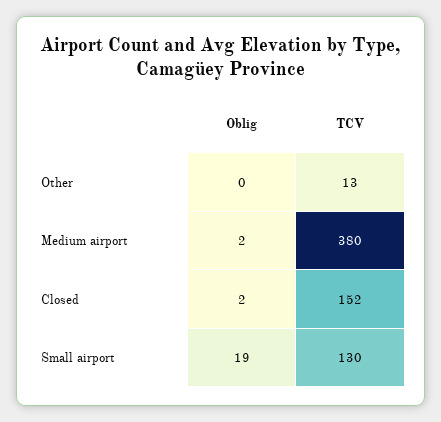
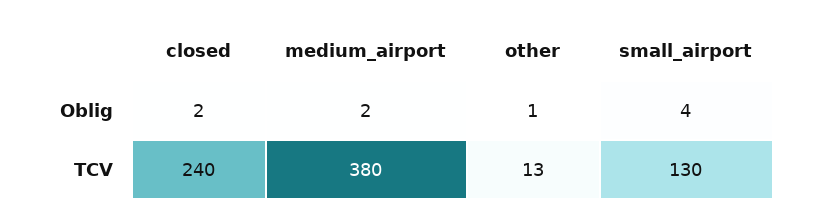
Oblig, Other: 0 -> 1
TCV, Closed: 152 -> 240
Oblig, Small airport: 19 -> 4

